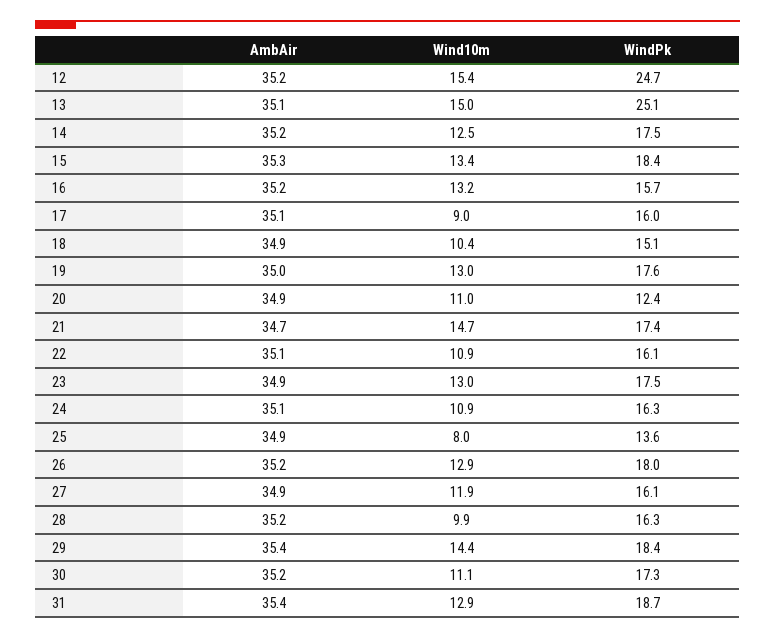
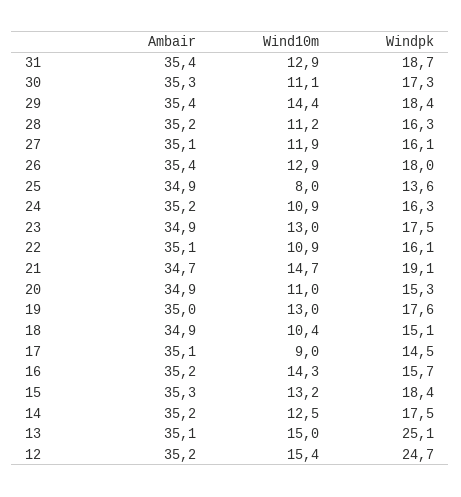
Wind10m, 15: 13.4 -> 13.2
Wind10m, 16: 13.2 -> 14.3
WindPk, 17: 16 -> 14.5
WindPk, 20: 12.4 -> 15.3
WindPk, 21: 17.4 -> 19.1
AmbAir, 24: 35.1 -> 35.2
AmbAir, 26: 35.2 -> 35.4
AmbAir, 27: 34.9 -> 35.1
Wind10m, 28: 9.9 -> 11.2
AmbAir, 30: 35.2 -> 35.3

